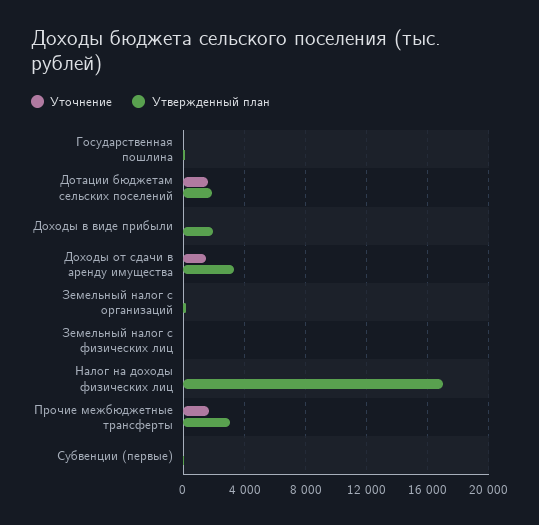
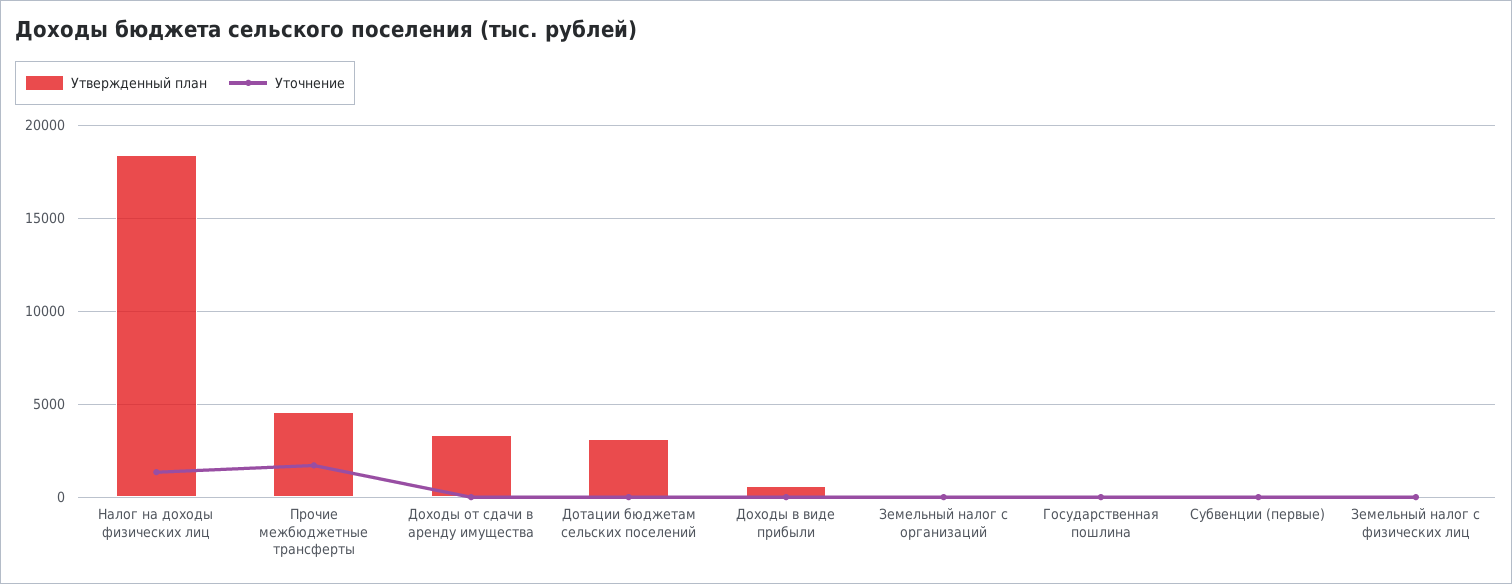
Уточнение, Дотации бюджетам сельских поселений: 1500 -> 0
Утвержденный план, Дотации бюджетам сельских поселений: 2000 -> 3000
Утвержденный план, Доходы в виде прибыли: 2000 -> 500
Уточнение, Доходы от сдачи в аренду имущества: 1500 -> 0
Уточнение, Налог на доходы физических лиц: 0 -> 1500
Утвержденный план, Налог на доходы физических лиц: 17000 -> 18500
Утвержденный план, Прочие межбюджетные трансферты: 3000 -> 4500

